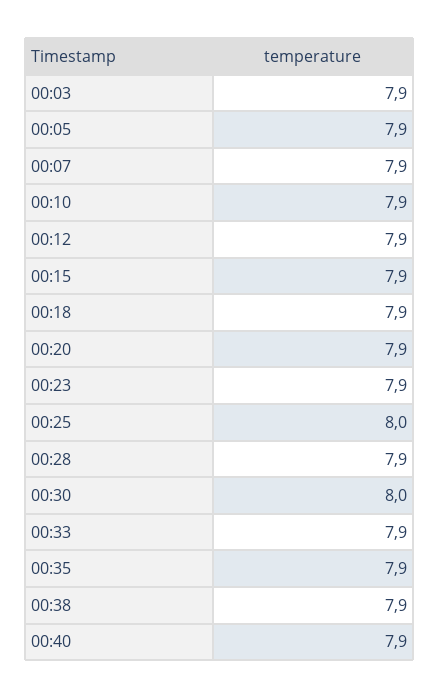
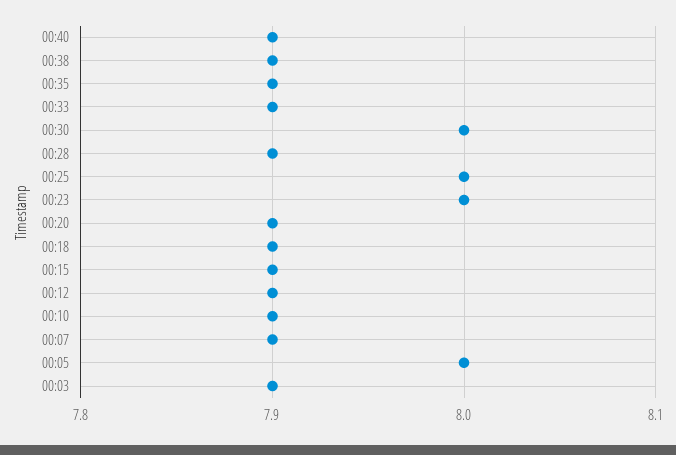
00:05: 7.9 -> 8
00:23: 7.9 -> 8

